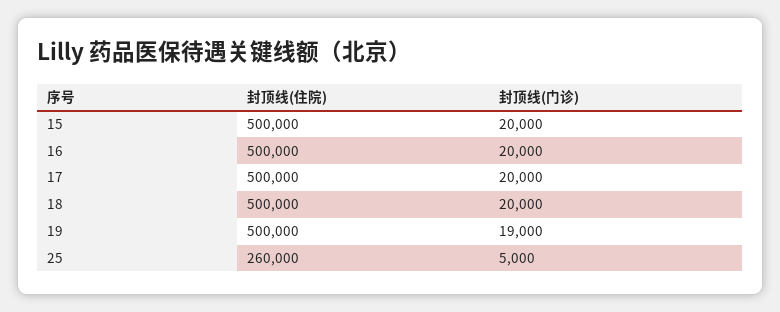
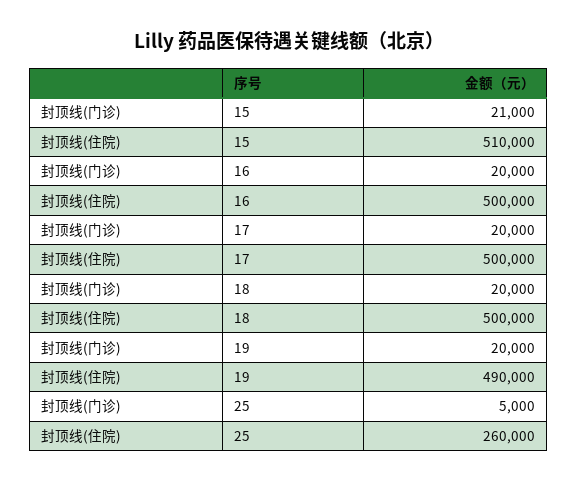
封顶线(住院), 15: 500000 -> 510000
封顶线(门诊), 15: 20000 -> 21000
封顶线(住院), 19: 500000 -> 490000
封顶线(门诊), 19: 19000 -> 20000

